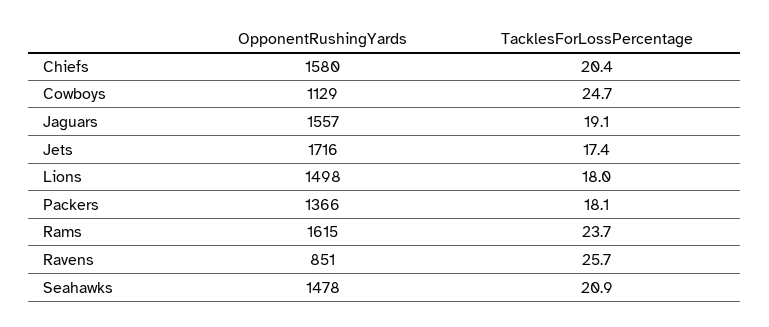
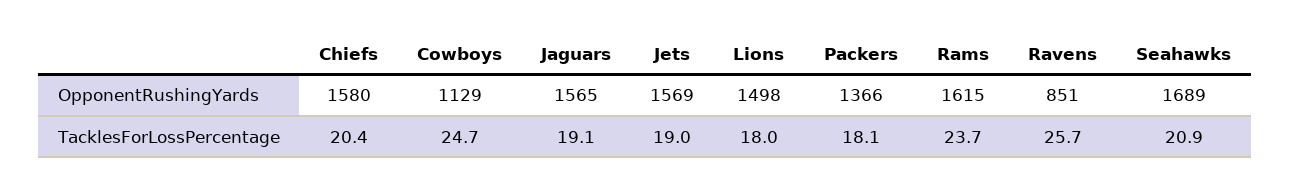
OpponentRushingYards, Jaguars: 1557 -> 1565
OpponentRushingYards, Jets: 1716 -> 1569
TacklesForLossPercentage, Jets: 17.4 -> 19
OpponentRushingYards, Seahawks: 1478 -> 1689

